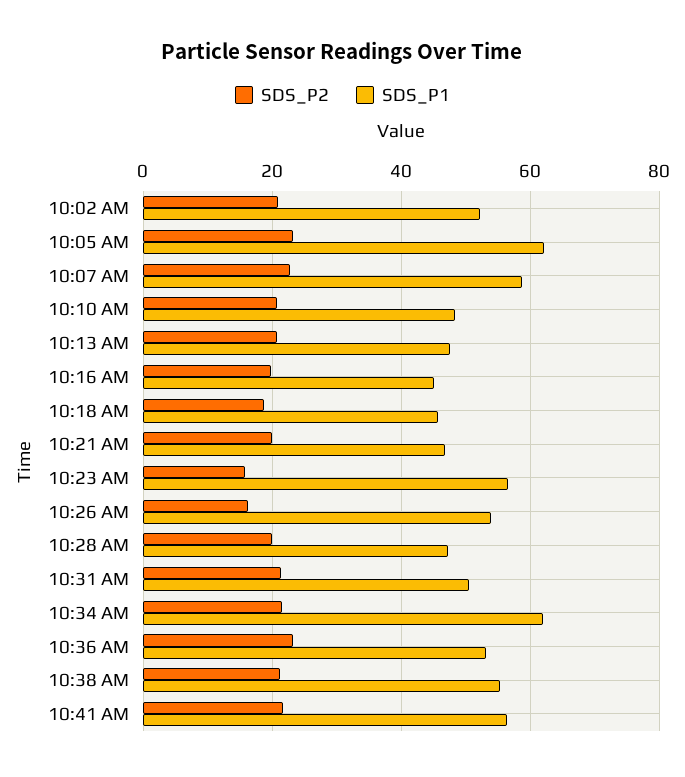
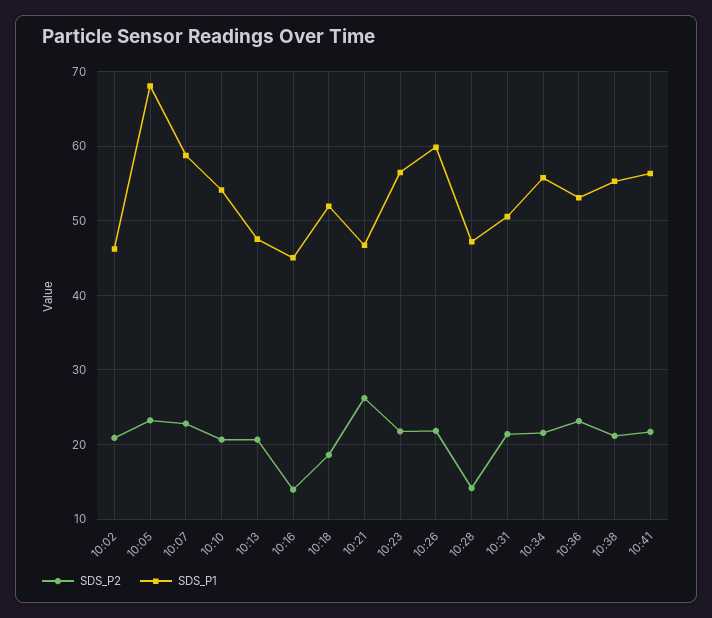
SDS_P1, 10:02 AM: 52 -> 46
SDS_P1, 10:05 AM: 62 -> 68
SDS_P1, 10:10 AM: 48 -> 54
SDS_P2, 10:16 AM: 20 -> 14
SDS_P1, 10:18 AM: 46 -> 52
SDS_P2, 10:21 AM: 20 -> 26
SDS_P2, 10:23 AM: 16 -> 22
SDS_P2, 10:26 AM: 16 -> 22
SDS_P1, 10:26 AM: 54 -> 60
SDS_P2, 10:28 AM: 20 -> 14
SDS_P1, 10:34 AM: 62 -> 56

